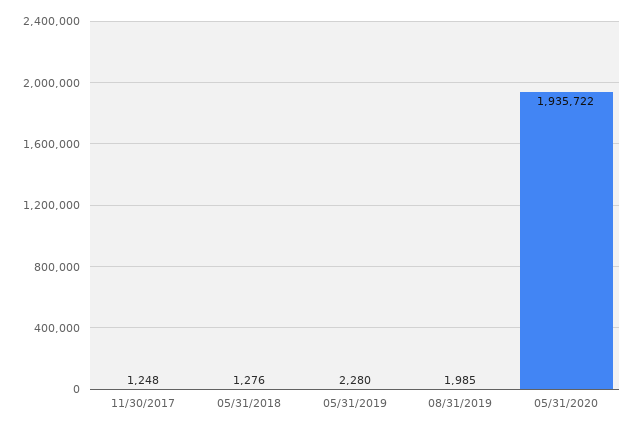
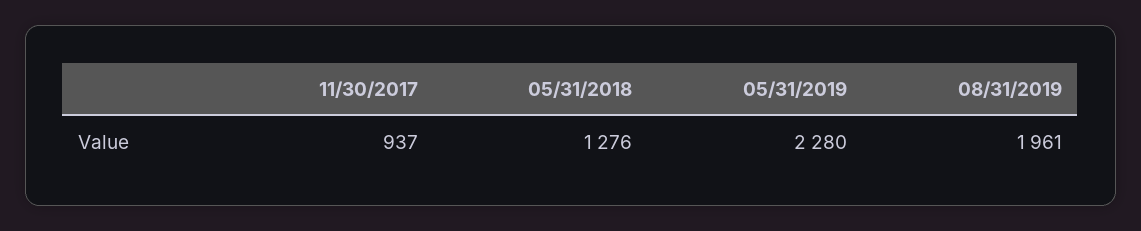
11/30/2017: 1248 -> 937
08/31/2019: 1985 -> 1961
05/31/2020: 1935722 -> none

